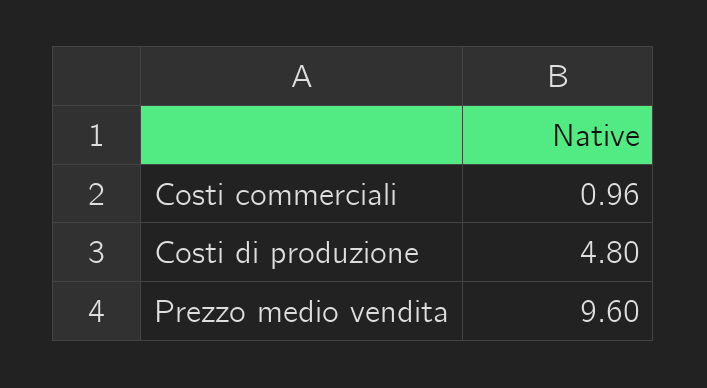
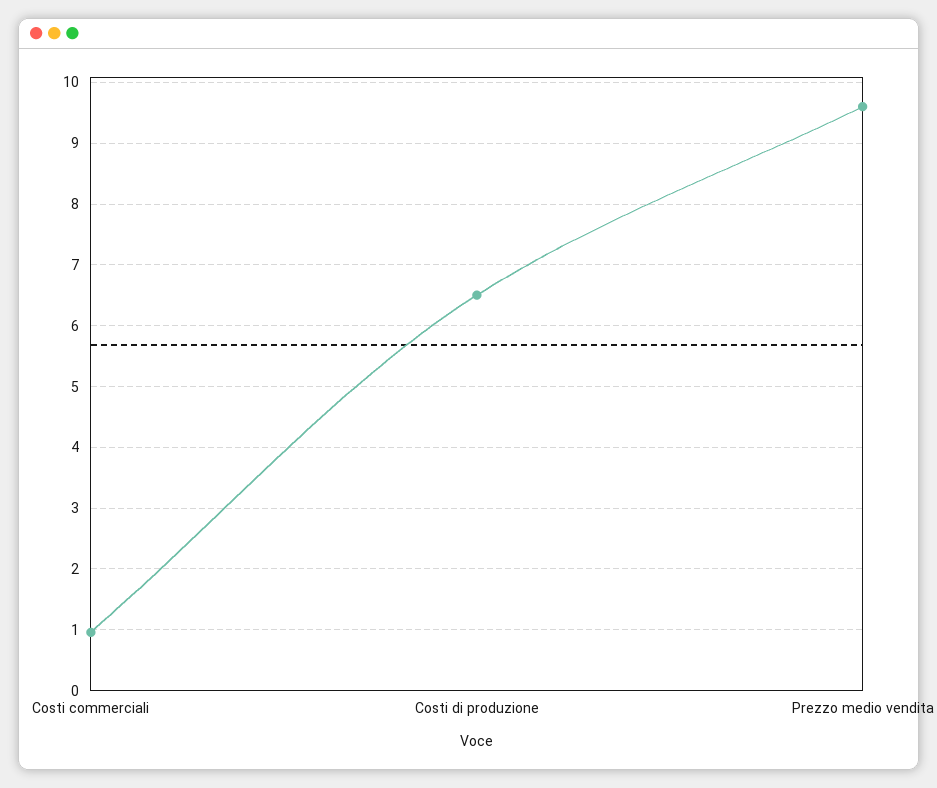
Costi di produzione: 4.8 -> 6.5

